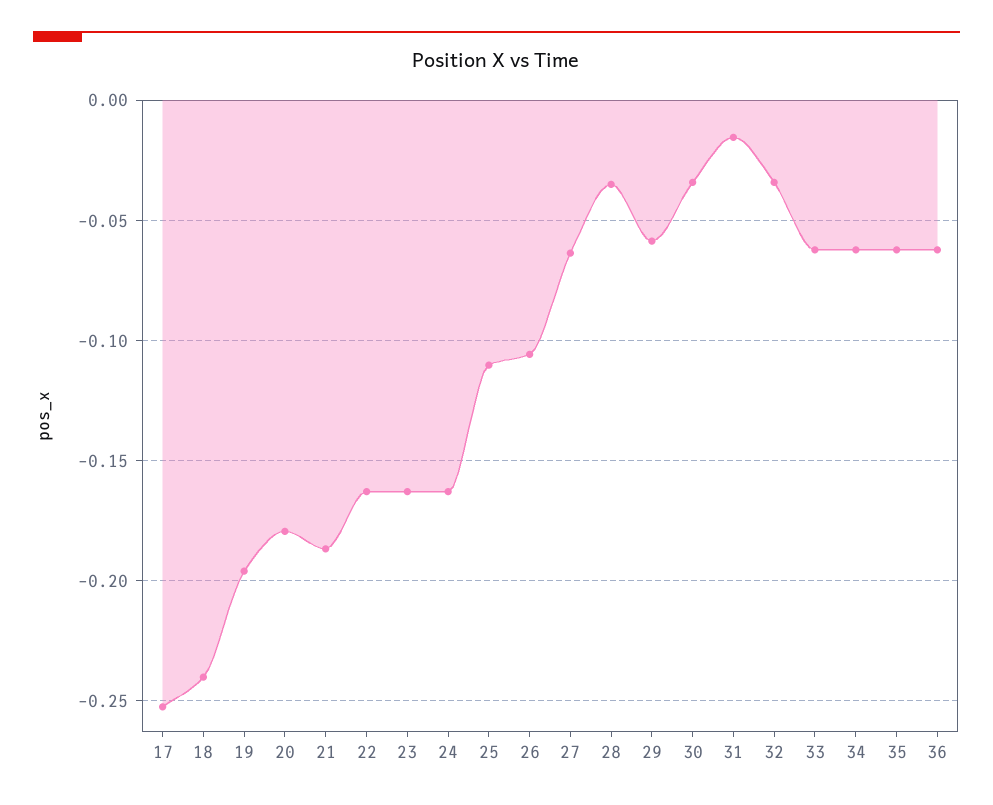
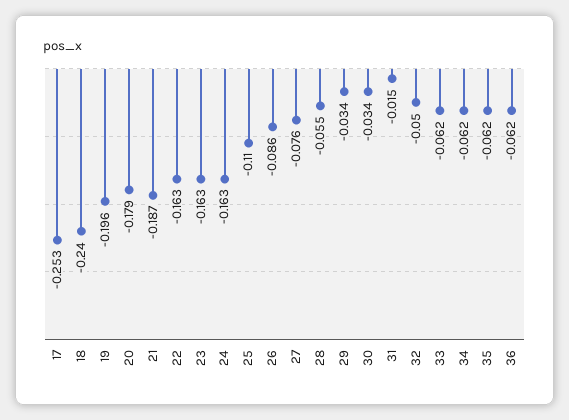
26: -0.105 -> -0.086
27: -0.065 -> -0.076
28: -0.035 -> -0.055
29: -0.06 -> -0.034
32: -0.035 -> -0.05

